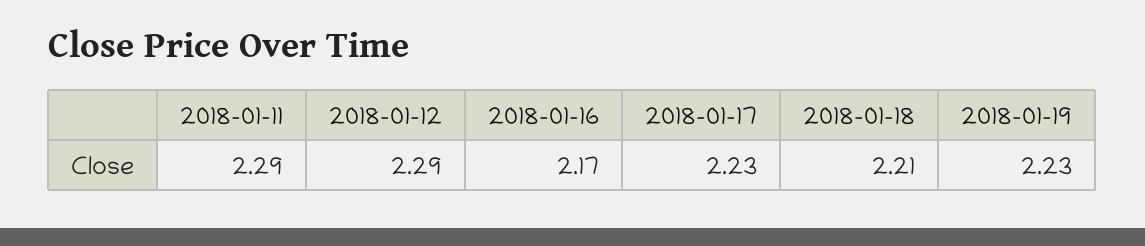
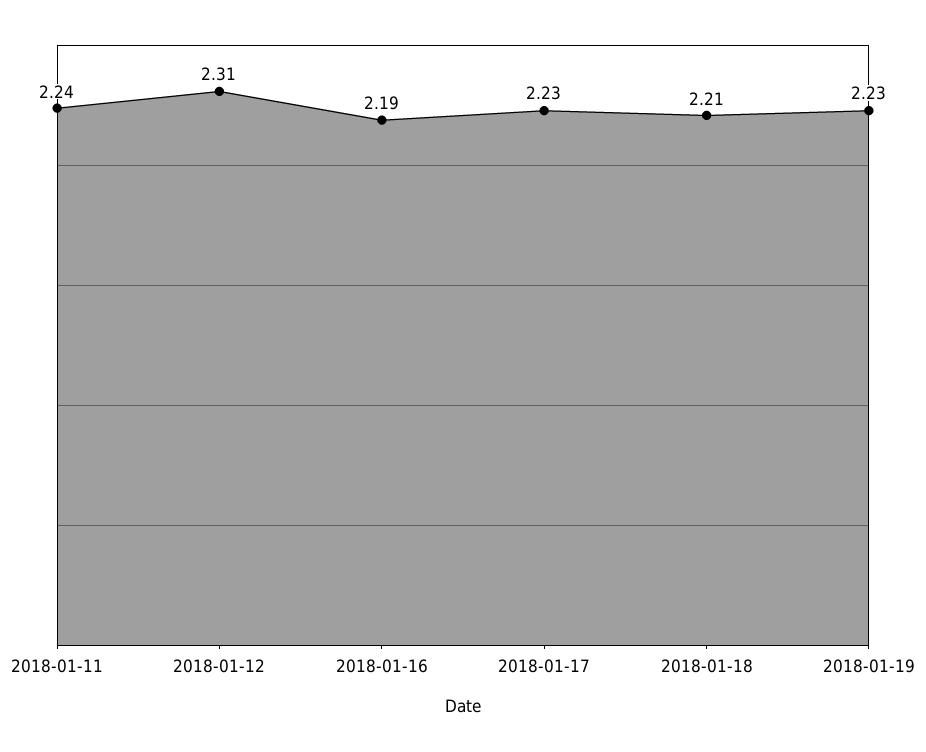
2018-01-11: 2.29 -> 2.24
2018-01-12: 2.29 -> 2.31
2018-01-16: 2.17 -> 2.19

